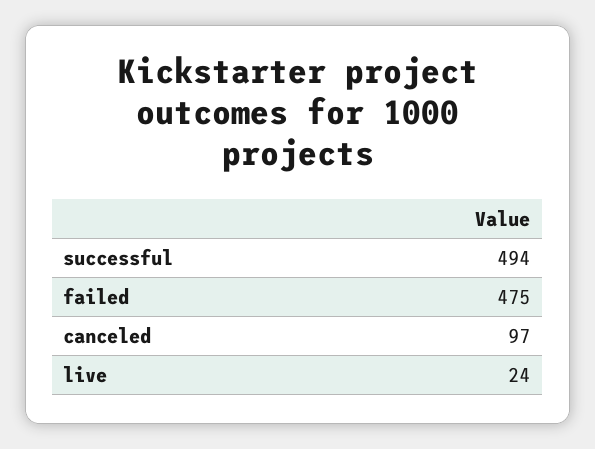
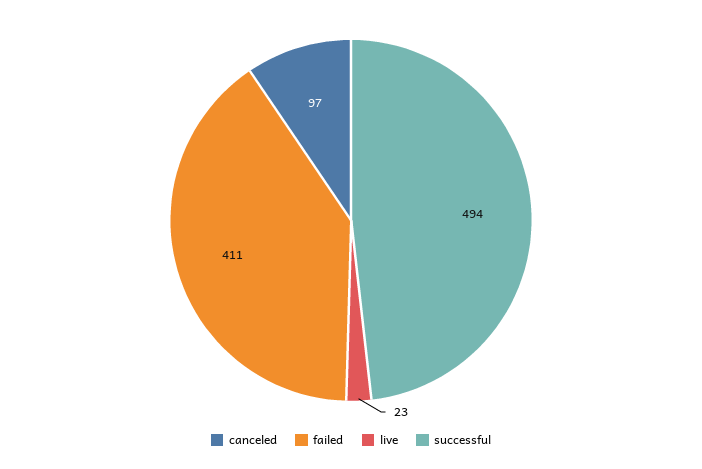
failed: 475 -> 411
live: 24 -> 23

